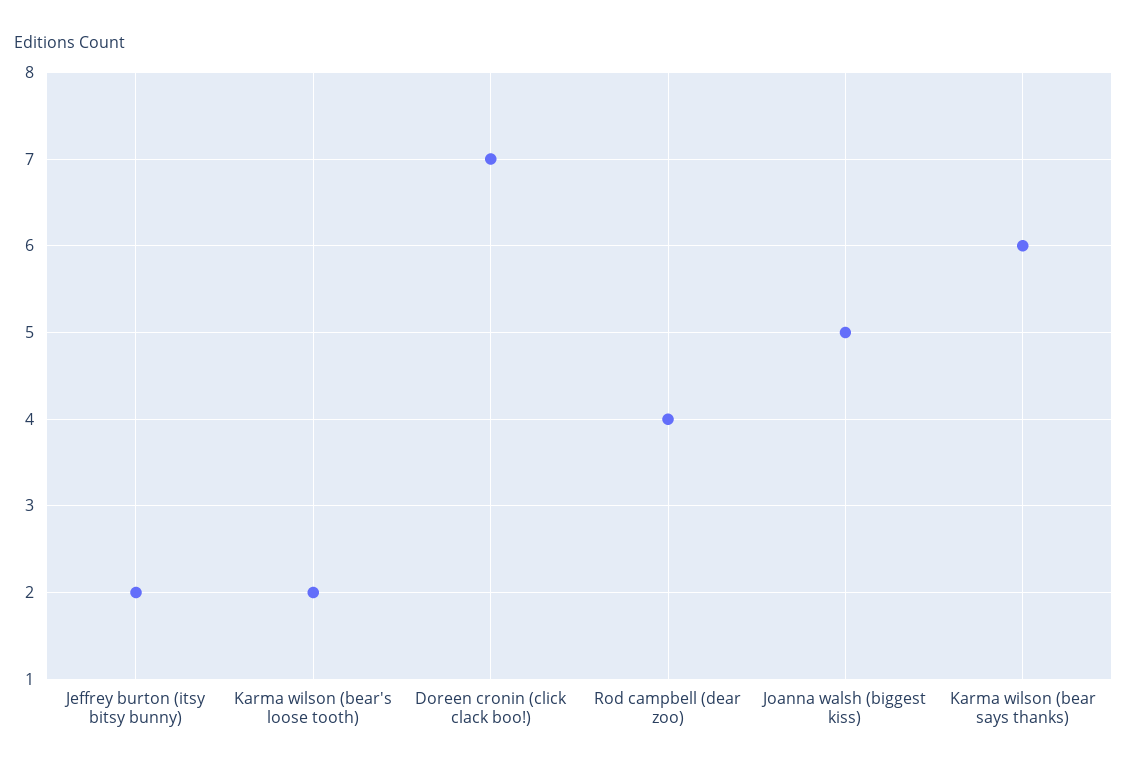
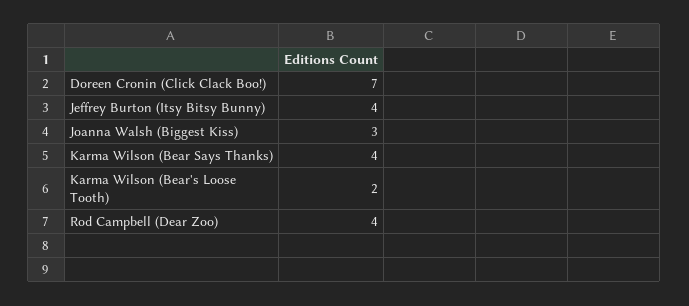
Jeffrey burton (itsy bitsy bunny): 2 -> 4
Joanna walsh (biggest kiss): 5 -> 3
Karma wilson (bear says thanks): 6 -> 4

